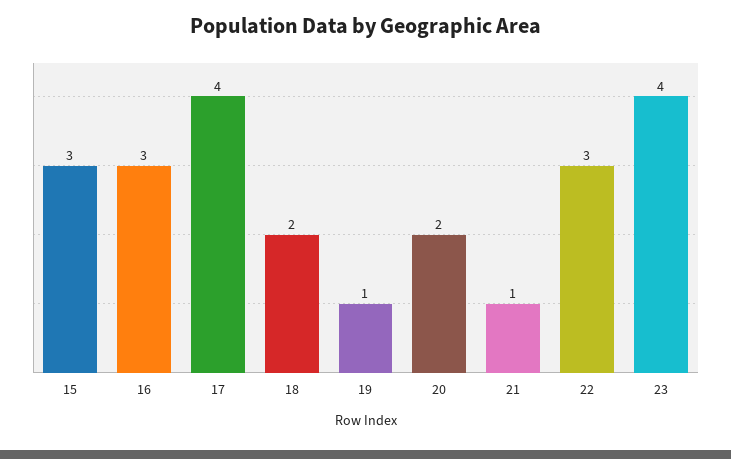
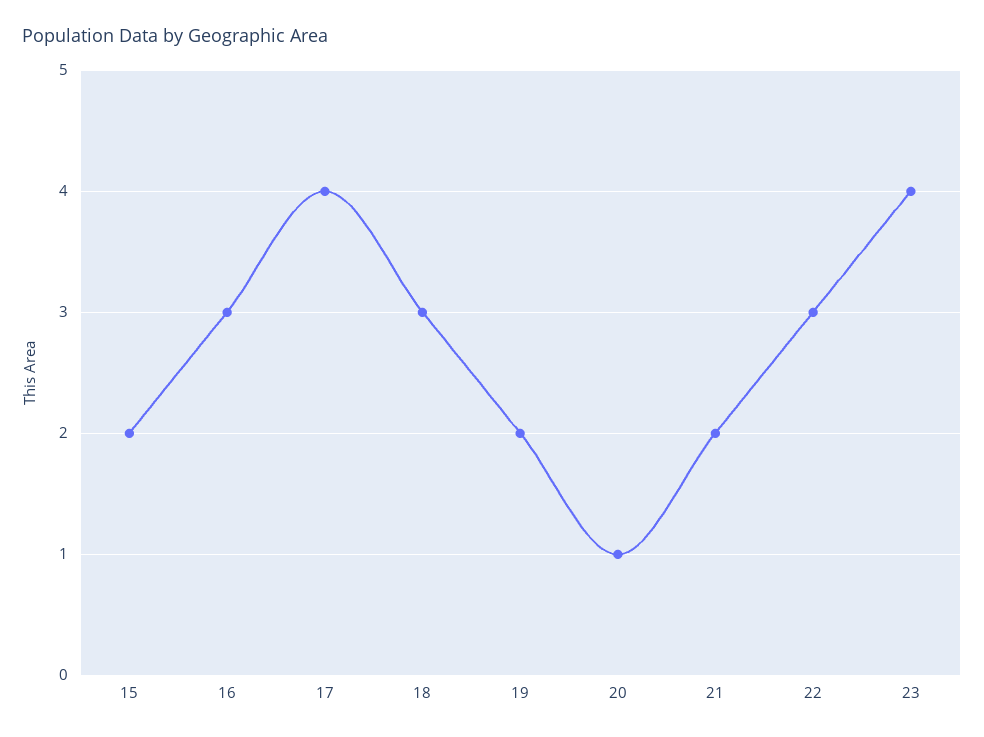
15: 3 -> 2
18: 2 -> 3
19: 1 -> 2
20: 2 -> 1
21: 1 -> 2

